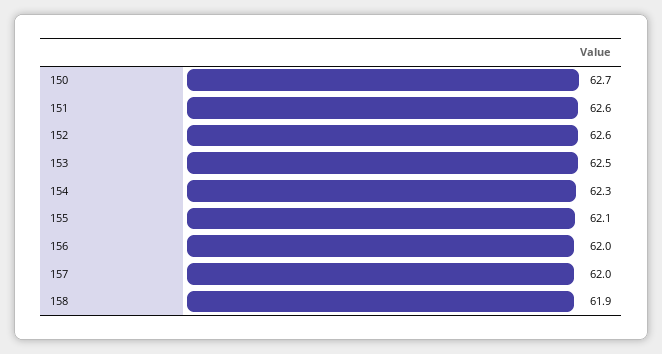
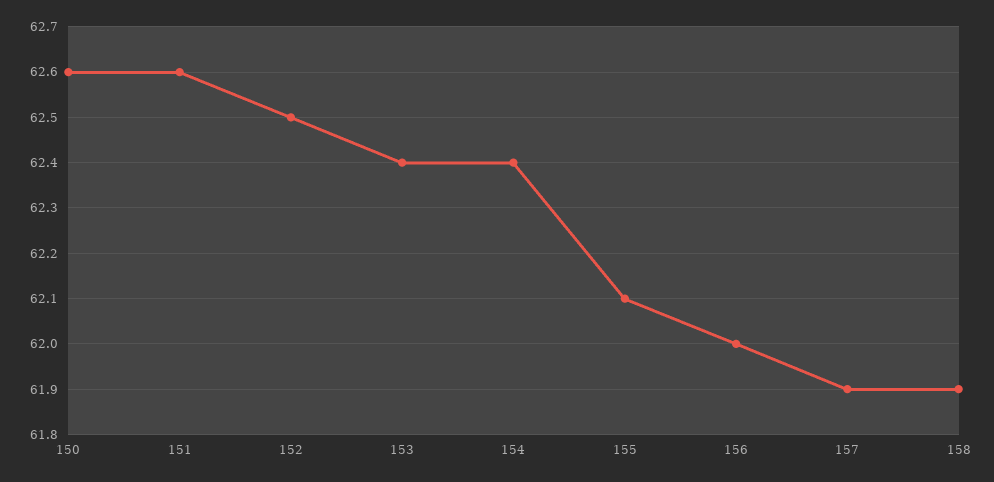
150: 62.7 -> 62.6
152: 62.6 -> 62.5
153: 62.5 -> 62.4
154: 62.3 -> 62.4
157: 62 -> 61.9

